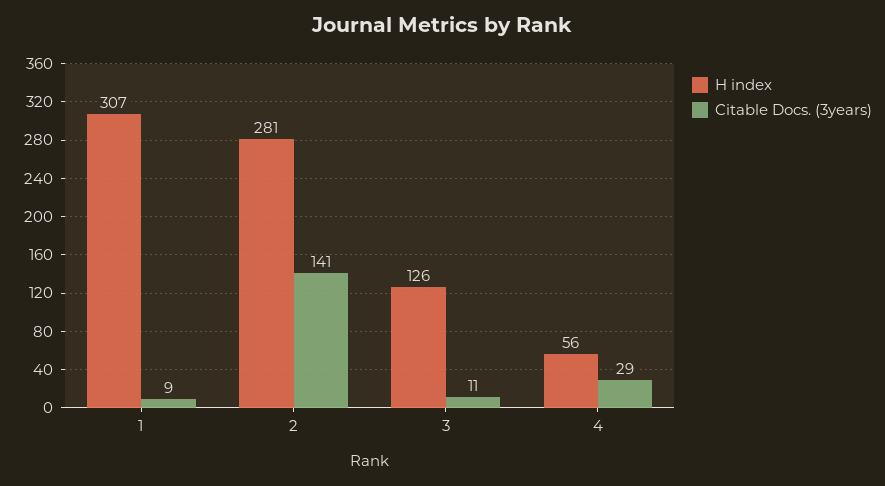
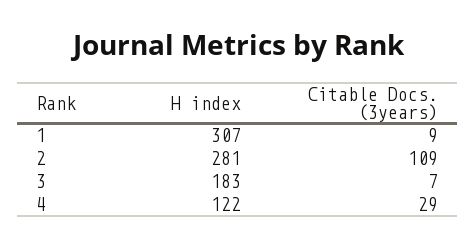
Citable Docs. (3years), 2: 141 -> 109
H index, 3: 126 -> 183
Citable Docs. (3years), 3: 11 -> 7
H index, 4: 56 -> 122

